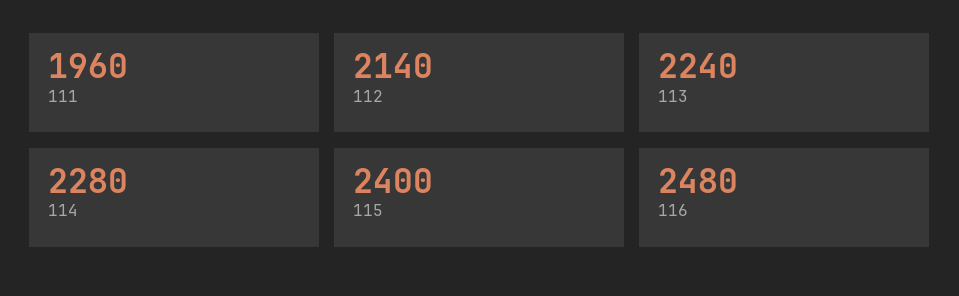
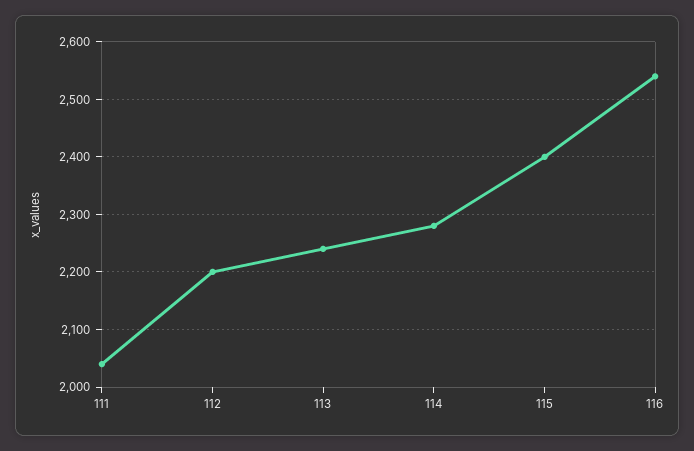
111: 1960 -> 2040
112: 2140 -> 2200
116: 2480 -> 2540

